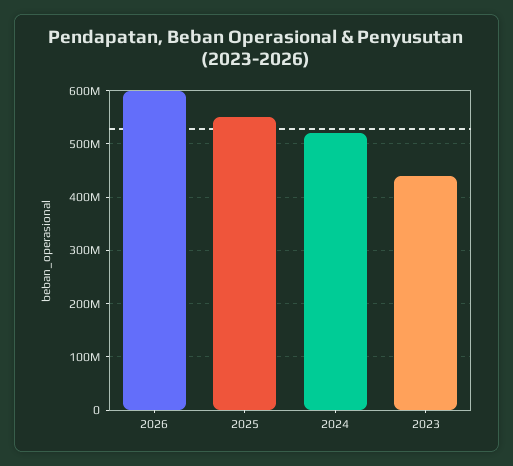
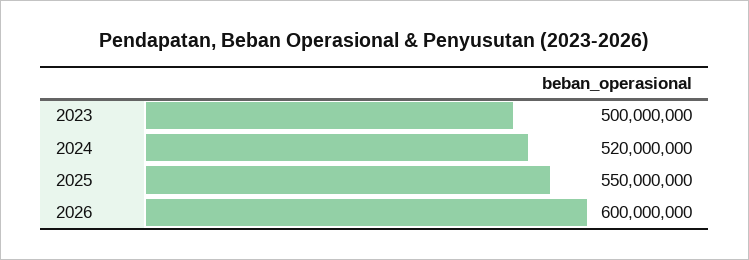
2023: 440000000 -> 500000000

